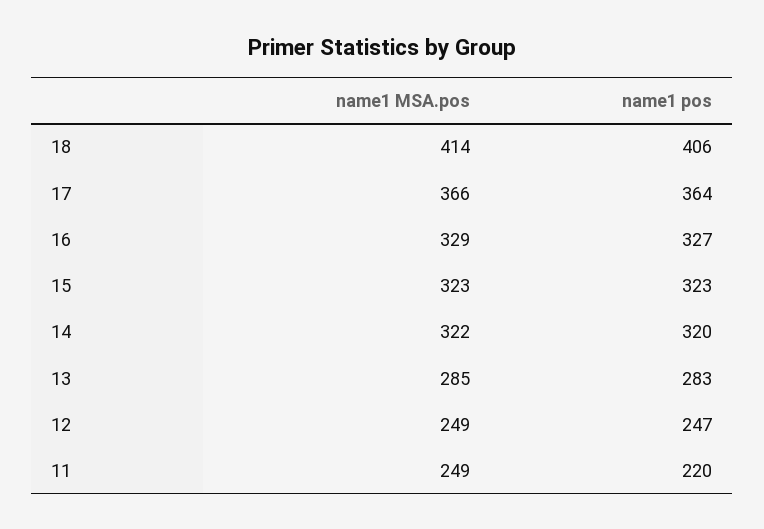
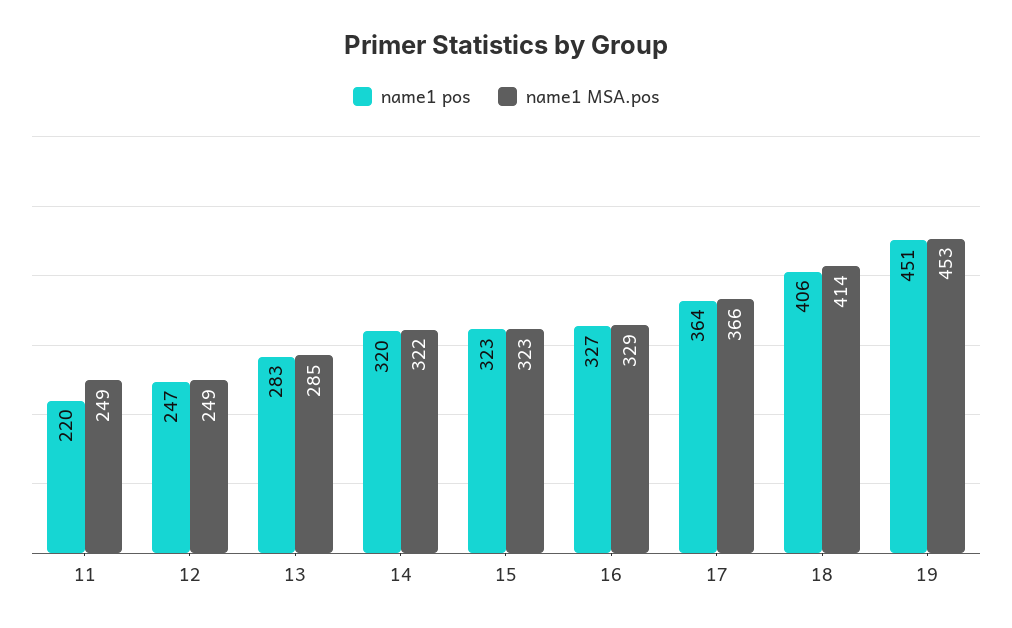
name1 pos, 19: none -> 451
name1 MSA.pos, 19: none -> 453

